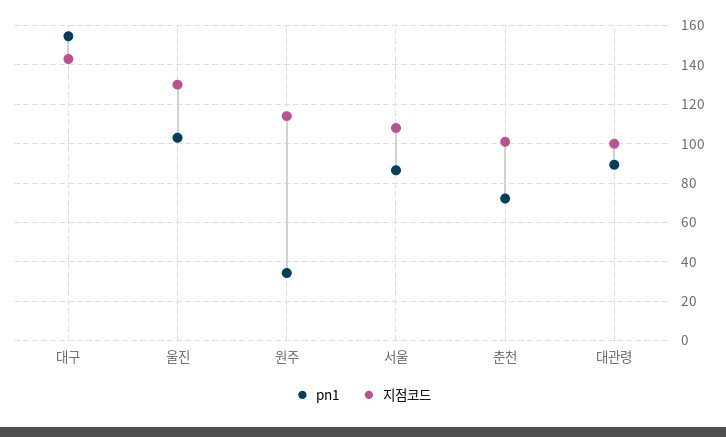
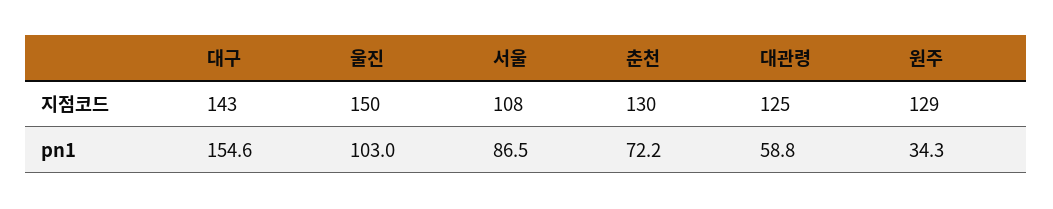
지점코드, 울진: 130 -> 150
지점코드, 원주: 115 -> 129
지점코드, 춘천: 100 -> 130
pn1, 대관령: 90 -> 58.8
지점코드, 대관령: 100 -> 125

